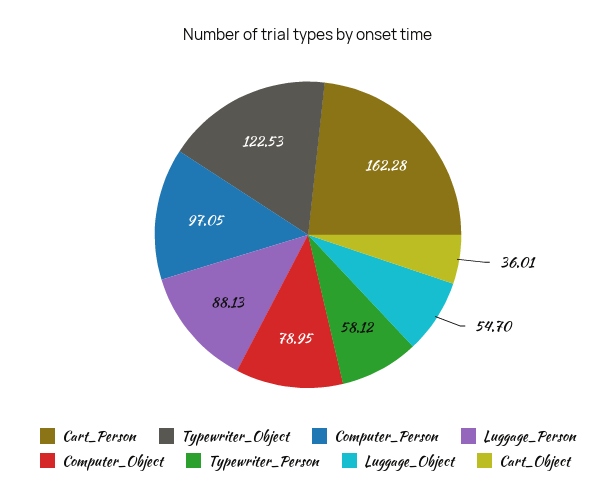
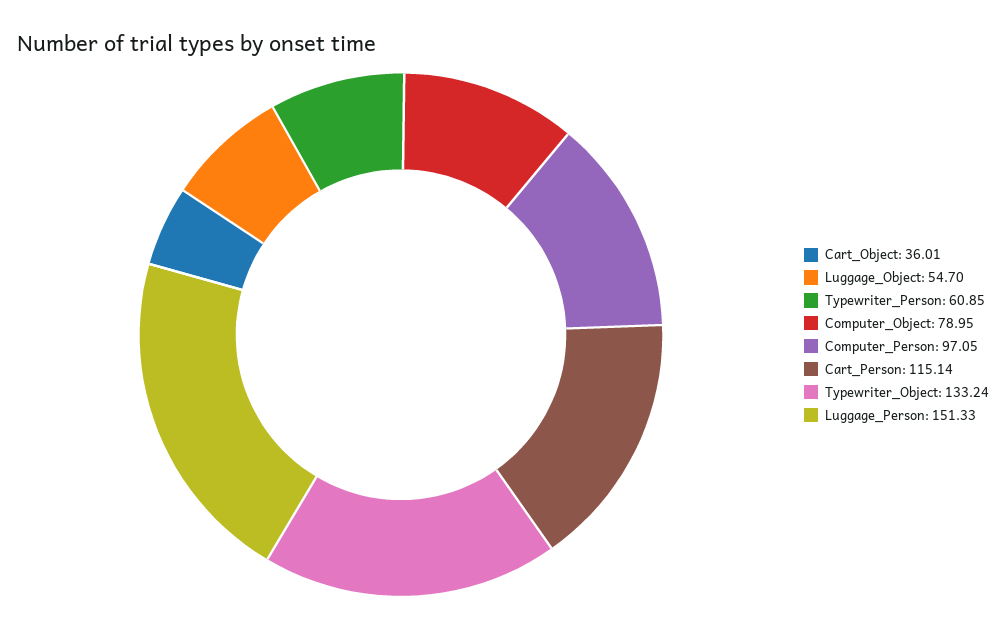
Cart_Person: 162.28 -> 115.14
Typewriter_Object: 122.53 -> 133.24
Luggage_Person: 88.13 -> 151.33
Typewriter_Person: 58.12 -> 60.85

